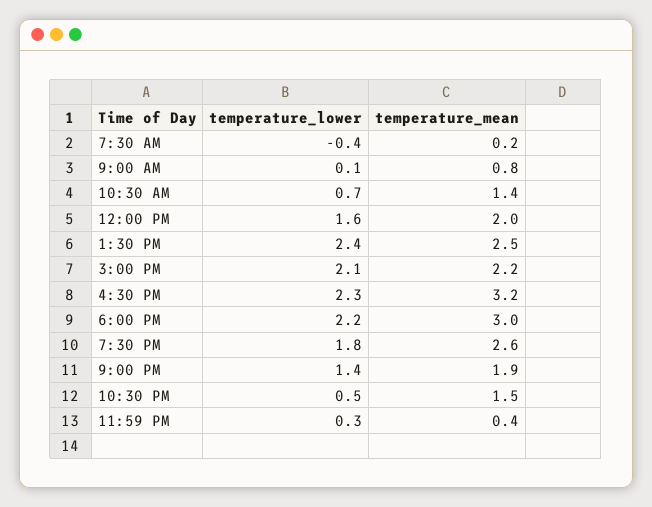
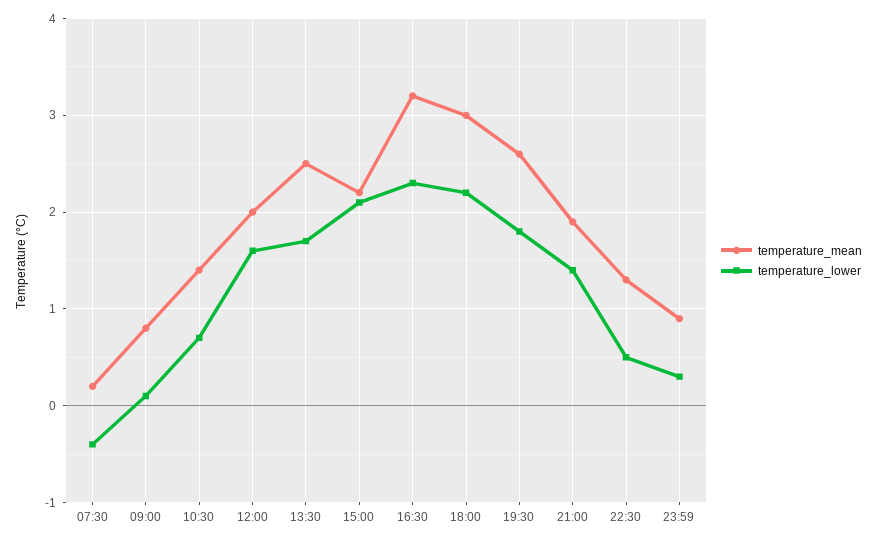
temperature_lower, 1:30 PM: 2.4 -> 1.7
temperature_mean, 10:30 PM: 1.5 -> 1.3
temperature_mean, 11:59 PM: 0.4 -> 0.9

